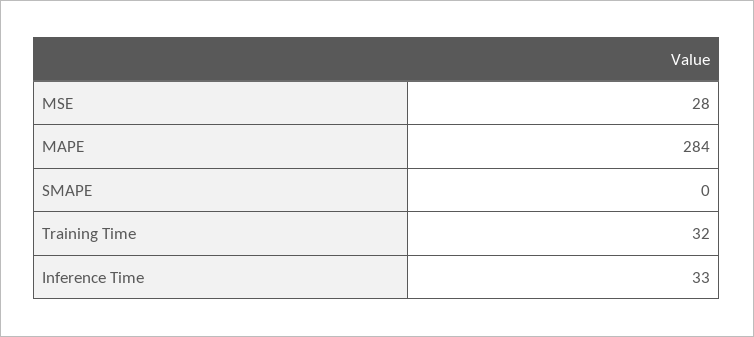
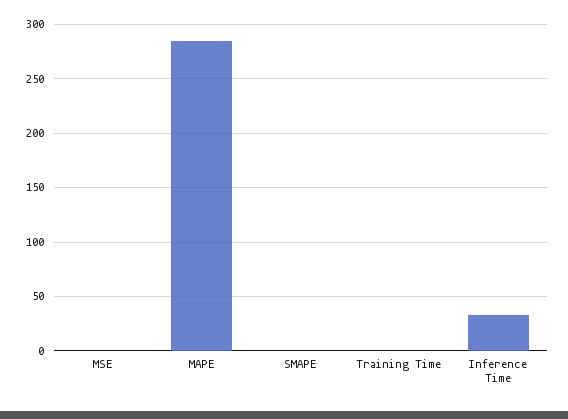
MSE: 28 -> 0
Training Time: 32 -> 0

